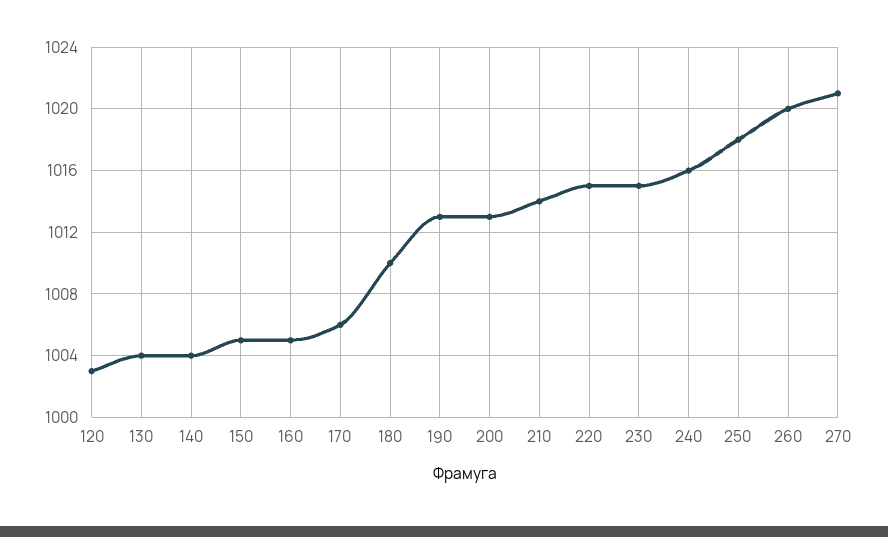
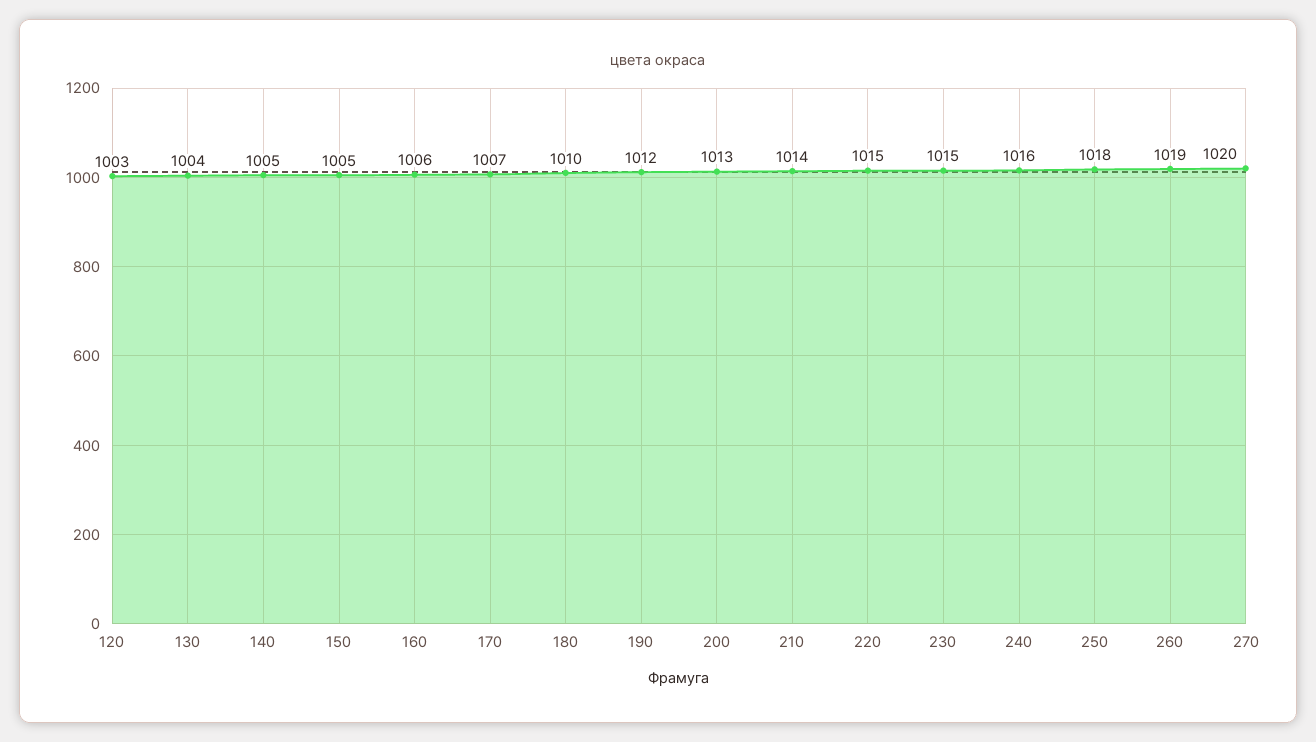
140: 1004 -> 1005
160: 1005 -> 1006
170: 1006 -> 1007
190: 1013 -> 1012
260: 1020 -> 1019
270: 1021 -> 1020

